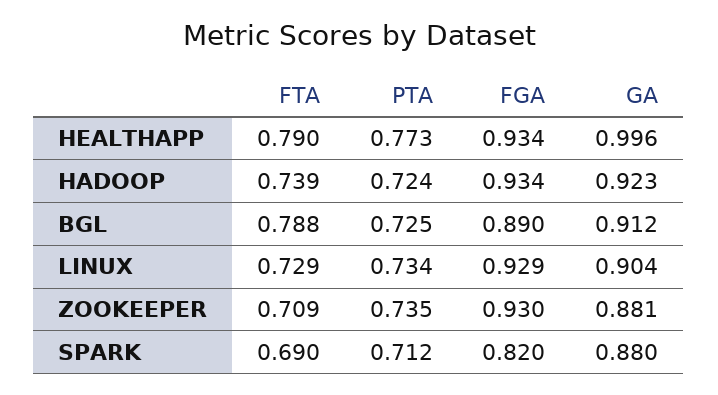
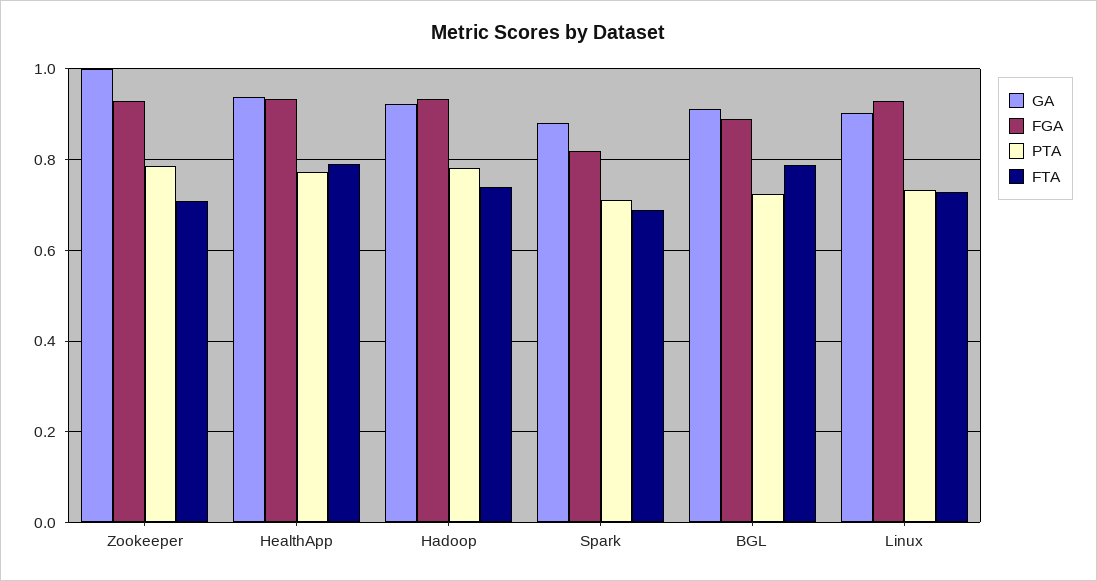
GA, HEALTHAPP: 0.996 -> 0.94
PTA, HADOOP: 0.724 -> 0.78
PTA, ZOOKEEPER: 0.735 -> 0.78
GA, ZOOKEEPER: 0.881 -> 1

